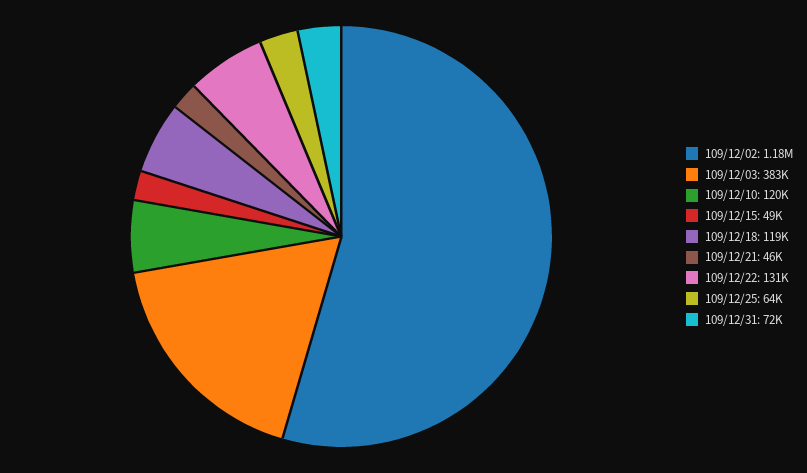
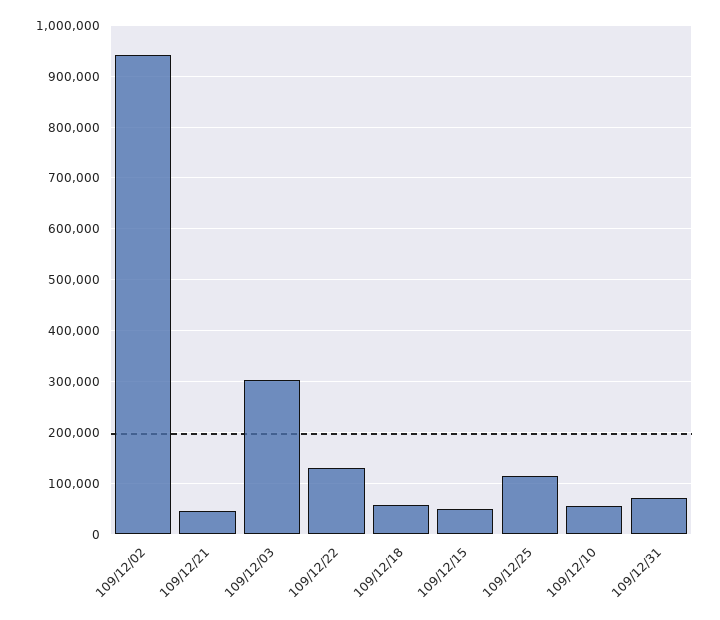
109/12/02: 1180000 -> 940000
109/12/03: 383000 -> 300000
109/12/10: 120000 -> 60000
109/12/18: 119000 -> 60000
109/12/25: 64000 -> 120000

